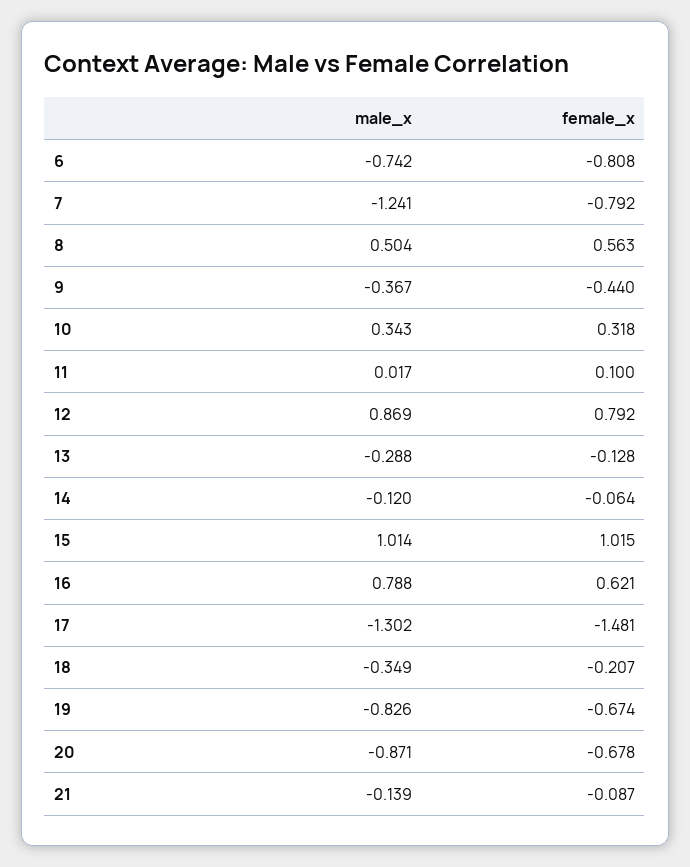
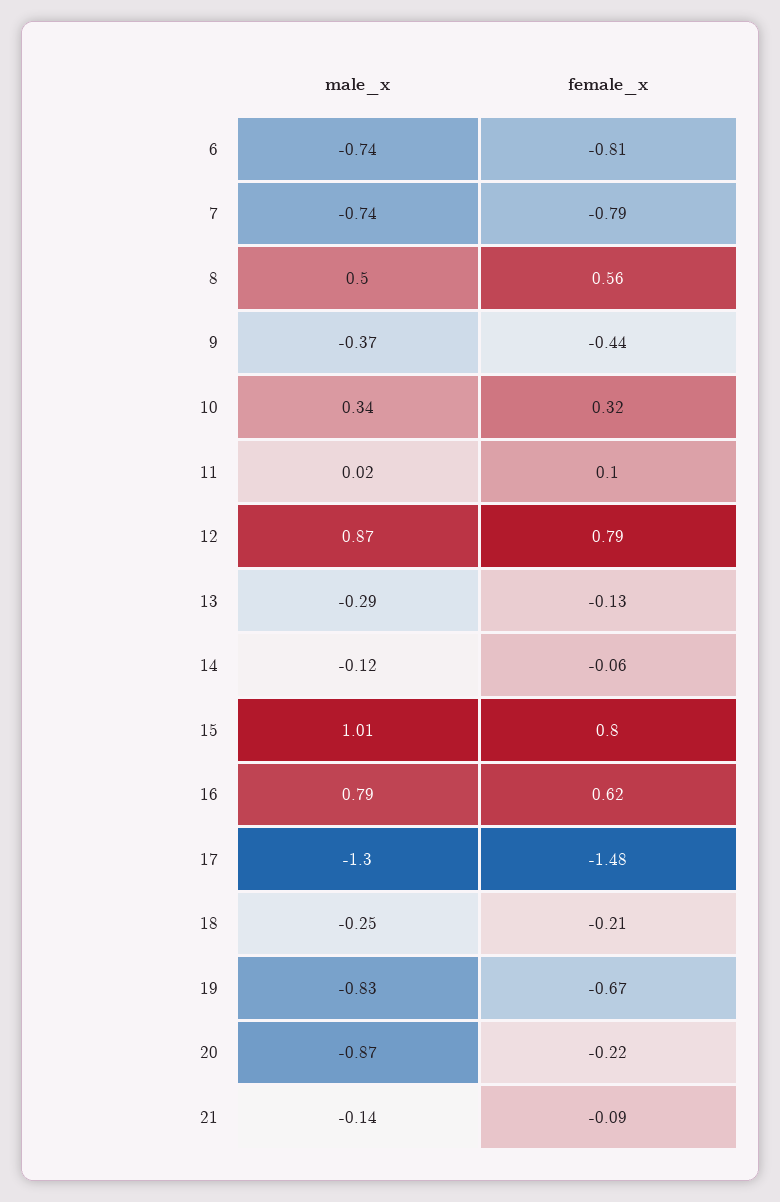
male_x, 7: -1.241 -> -0.74
female_x, 15: 1.015 -> 0.8
male_x, 18: -0.349 -> -0.25
female_x, 20: -0.678 -> -0.22

